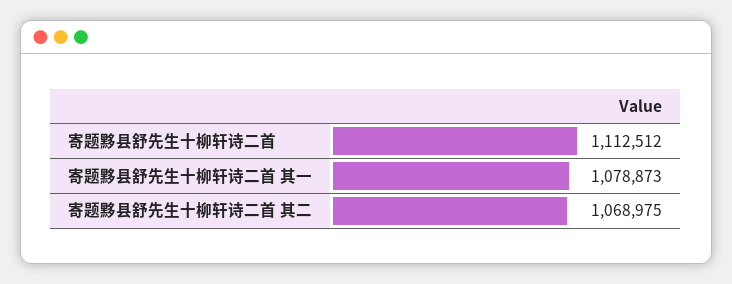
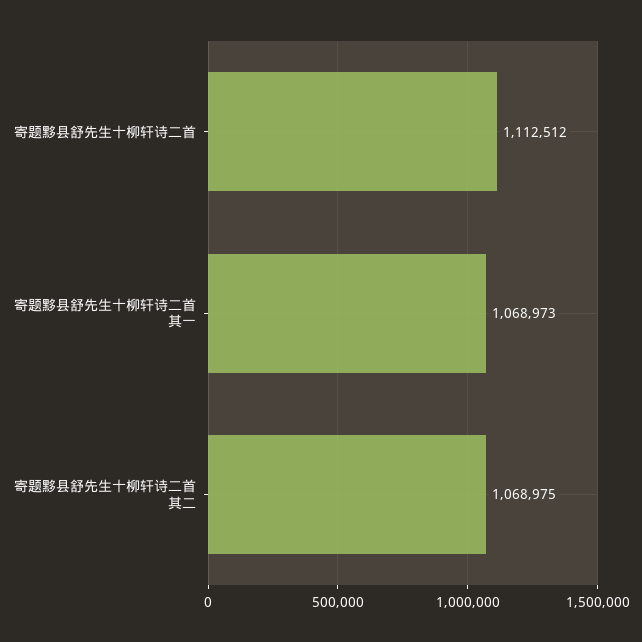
寄题黟县舒先生十柳轩诗二首 其一: 1078873 -> 1068973

